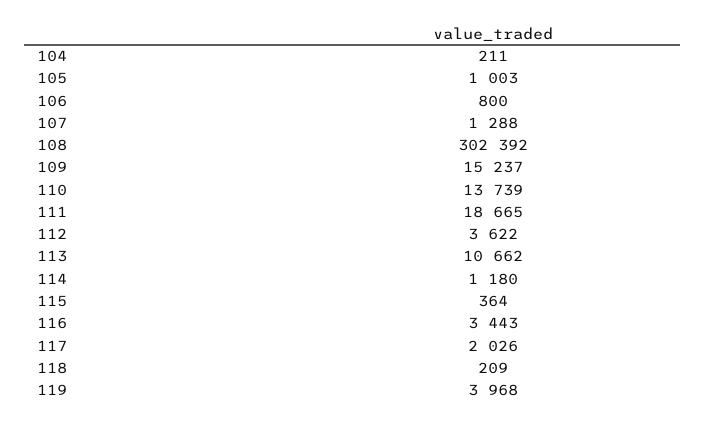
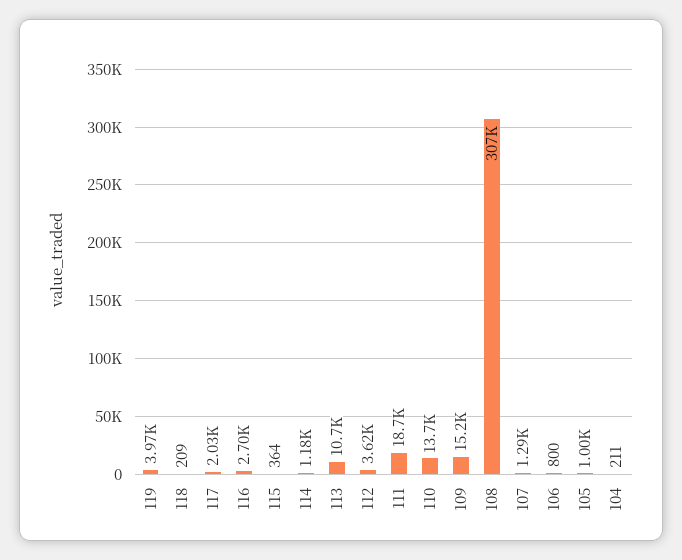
108: 302392 -> 307000
116: 3443 -> 2700

